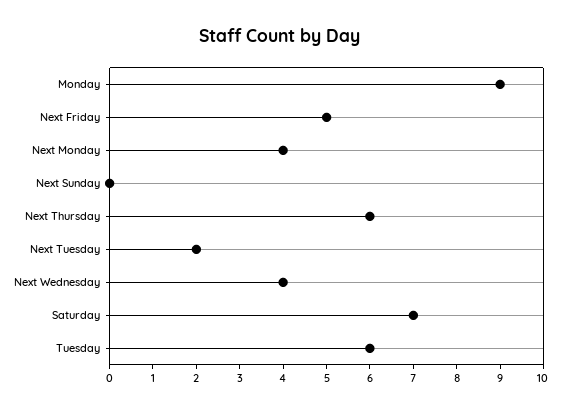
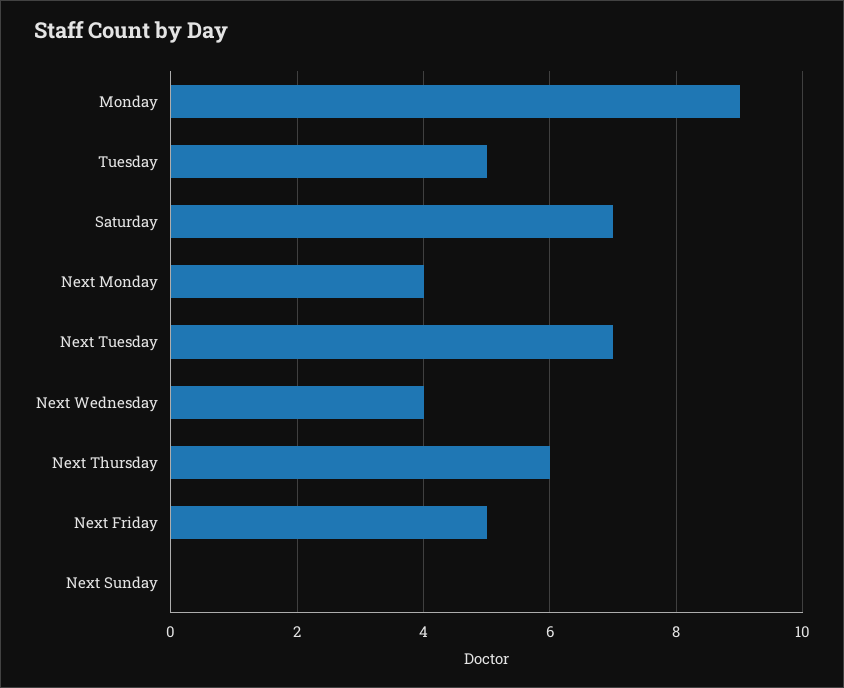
Next Tuesday: 2 -> 7
Tuesday: 6 -> 5

